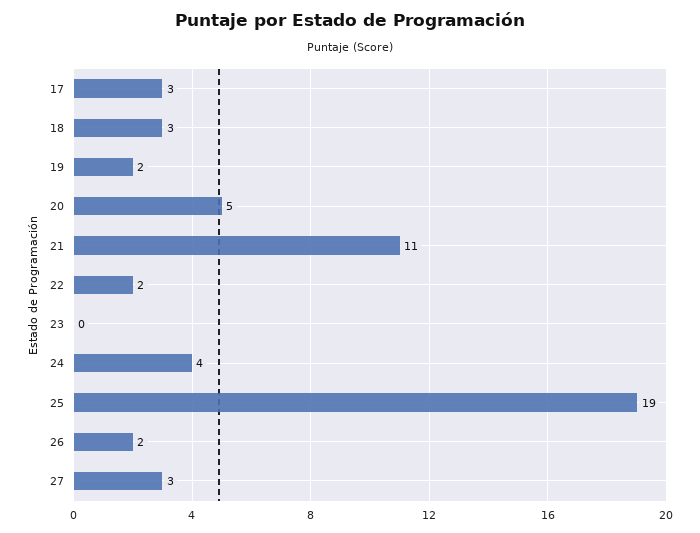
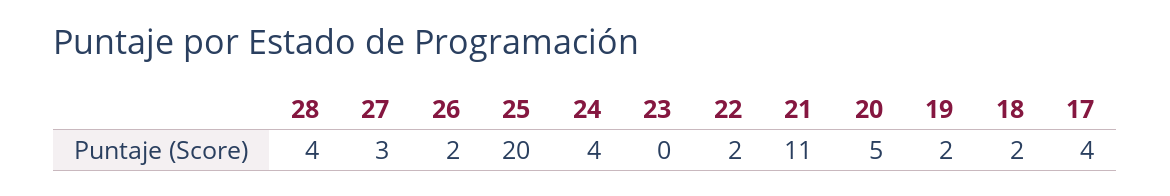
17: 3 -> 4
18: 3 -> 2
25: 19 -> 20
28: none -> 4

